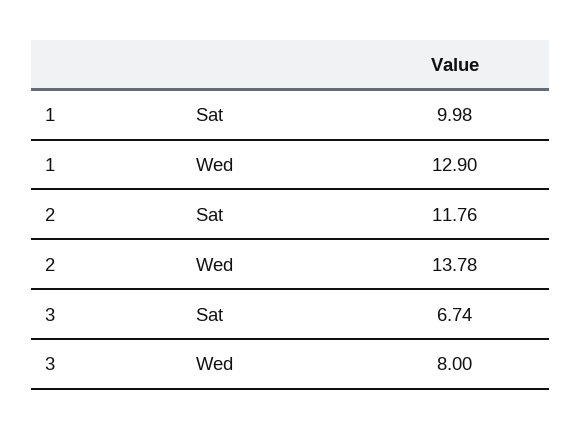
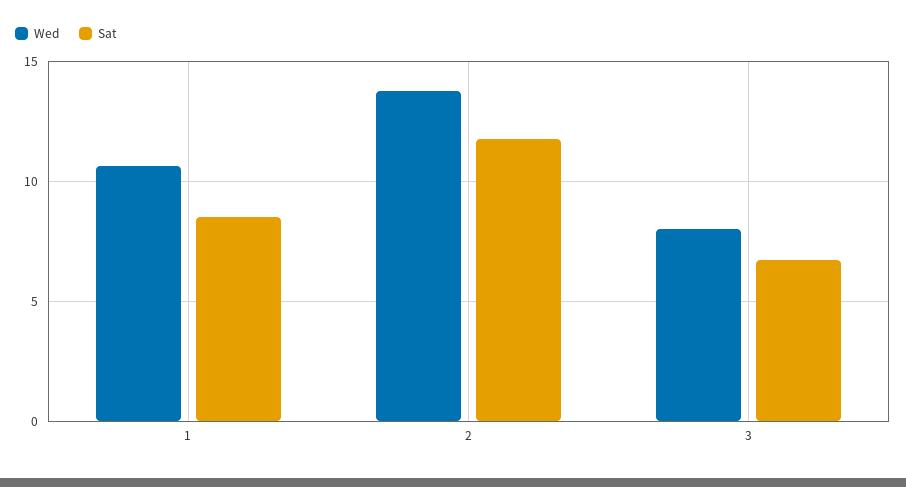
Sat, 1: 9.98 -> 8.5
Wed, 1: 12.9 -> 10.5

